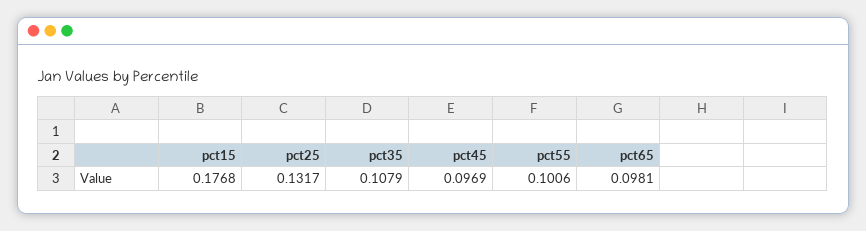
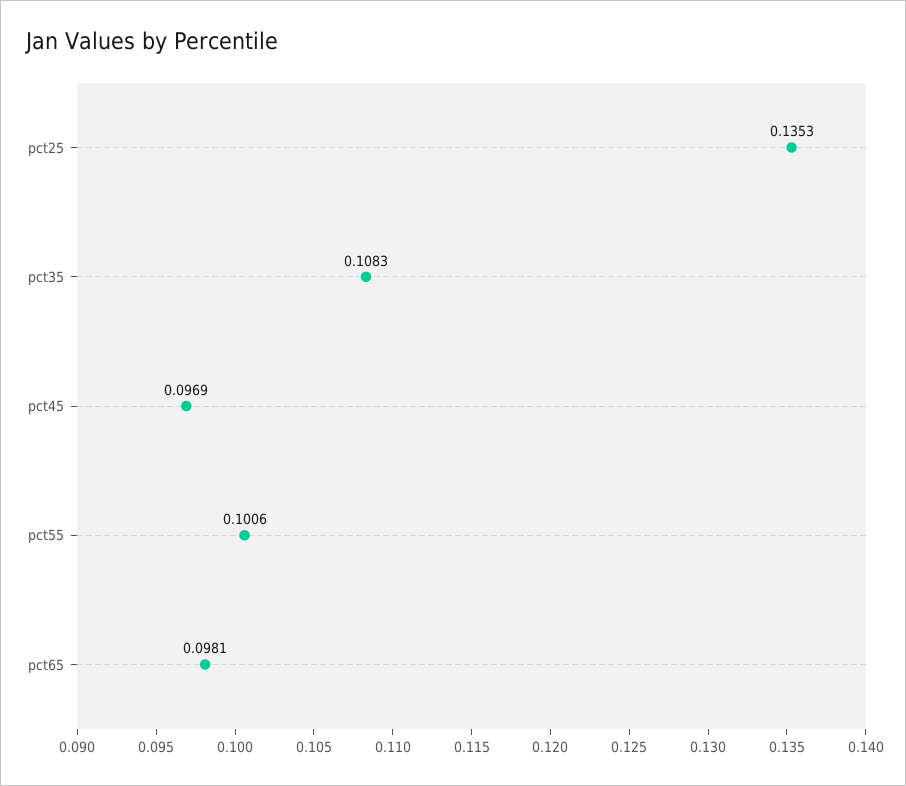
pct15: 0.1768 -> none
pct25: 0.1317 -> 0.1353
pct35: 0.1079 -> 0.1083

